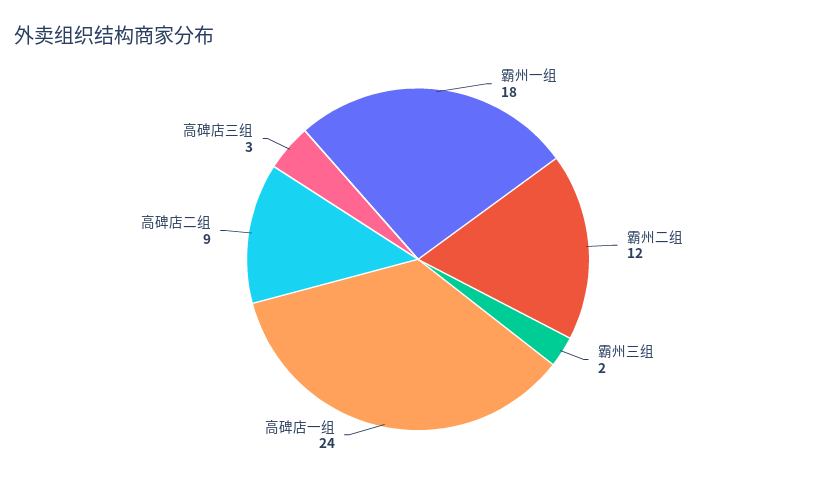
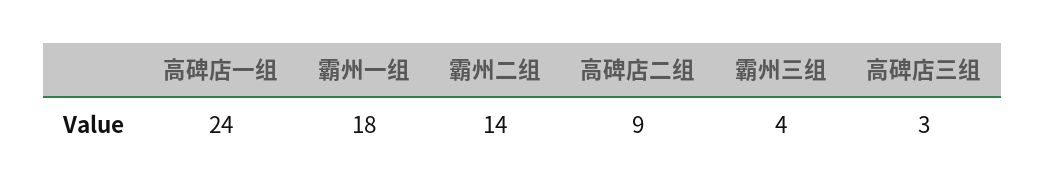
霸州二组: 12 -> 14
霸州三组: 2 -> 4

